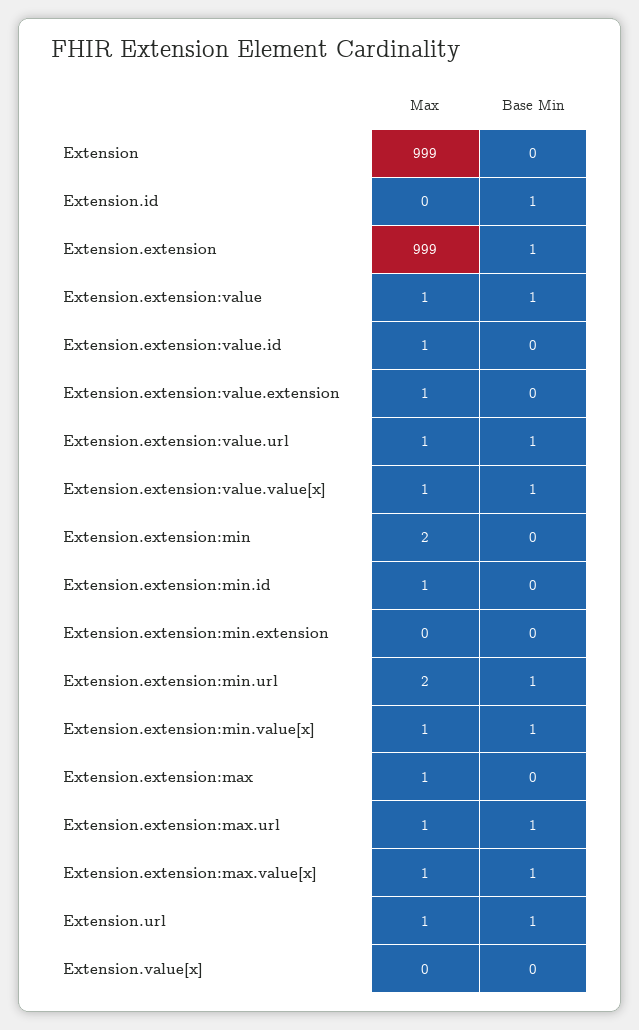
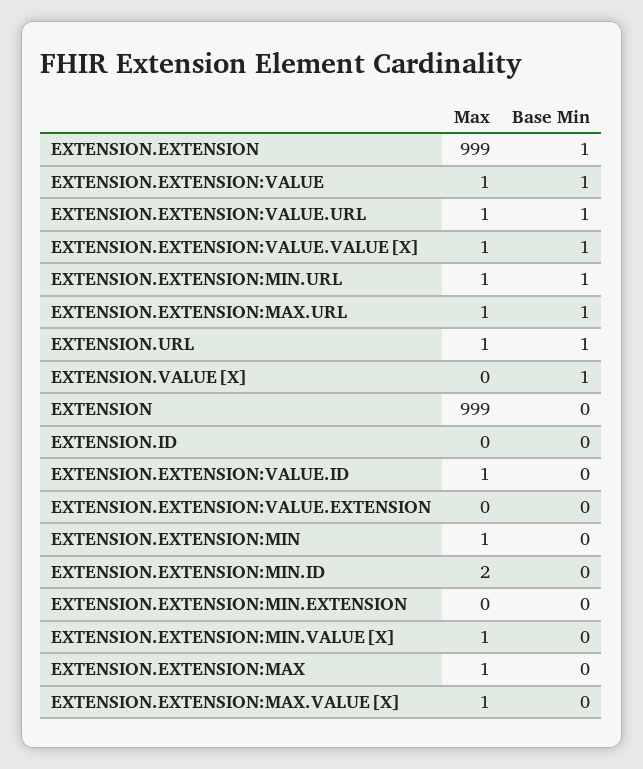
Base Min, Extension.id: 1 -> 0
Max, Extension.extension:value.extension: 1 -> 0
Max, Extension.extension:min: 2 -> 1
Max, Extension.extension:min.id: 1 -> 2
Max, Extension.extension:min.url: 2 -> 1
Base Min, Extension.extension:min.value[x]: 1 -> 0
Base Min, Extension.extension:max.value[x]: 1 -> 0
Base Min, Extension.value[x]: 0 -> 1

